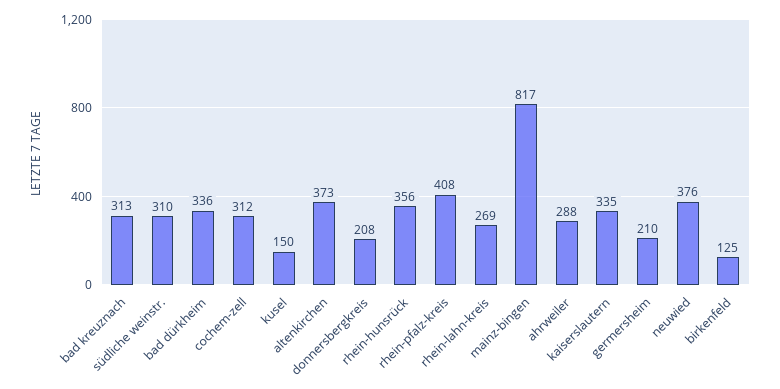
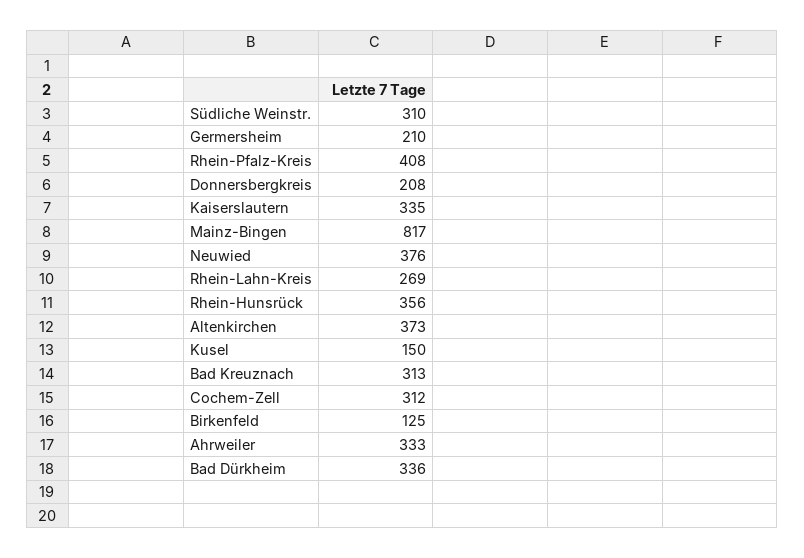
ahrweiler: 288 -> 333

